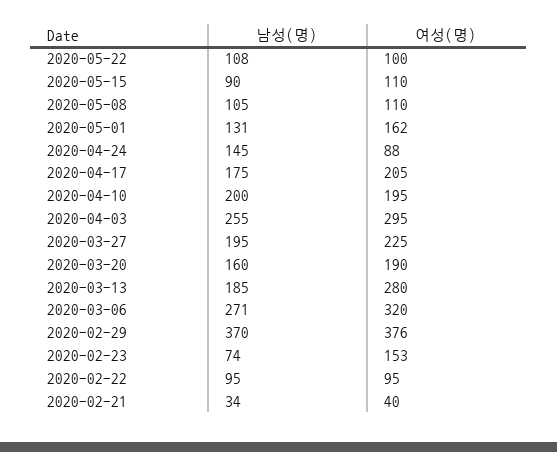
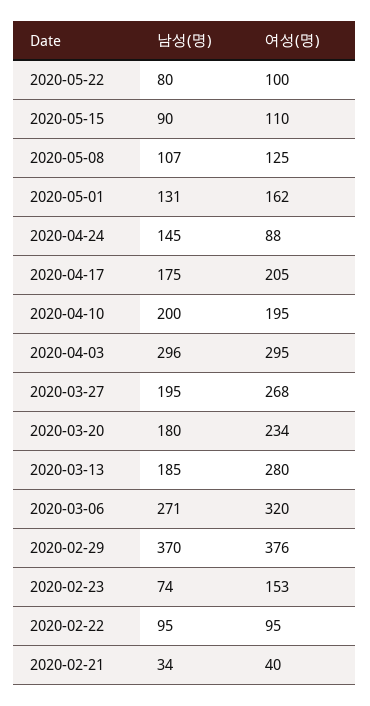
남성(명), 2020-05-22: 108 -> 80
남성(명), 2020-05-08: 105 -> 107
여성(명), 2020-05-08: 110 -> 125
남성(명), 2020-04-03: 255 -> 296
여성(명), 2020-03-27: 225 -> 268
남성(명), 2020-03-20: 160 -> 180
여성(명), 2020-03-20: 190 -> 234

